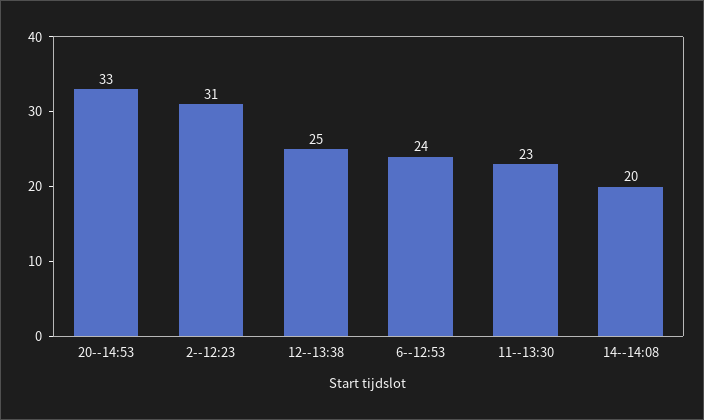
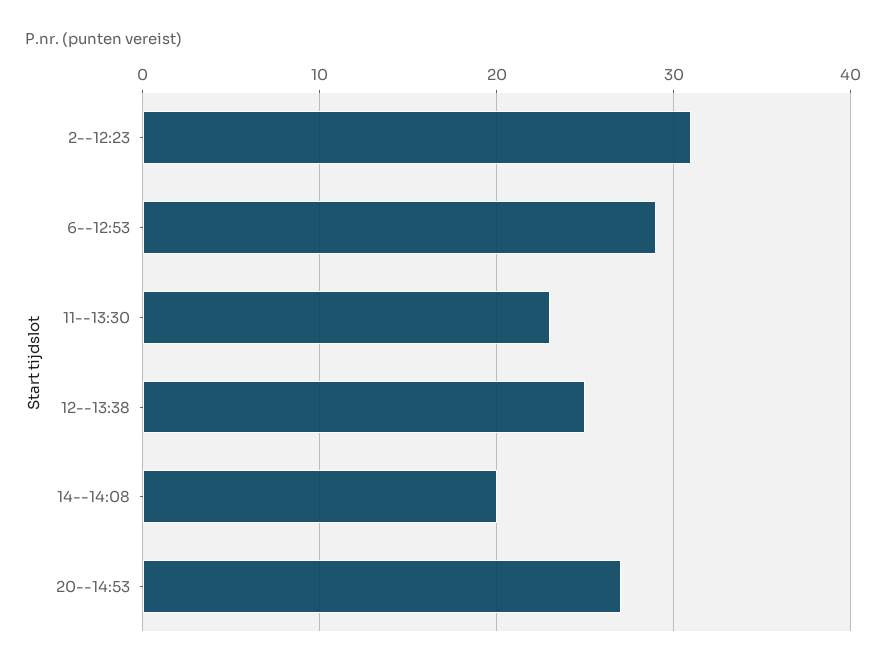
20--14:53: 33 -> 27
6--12:53: 24 -> 29

